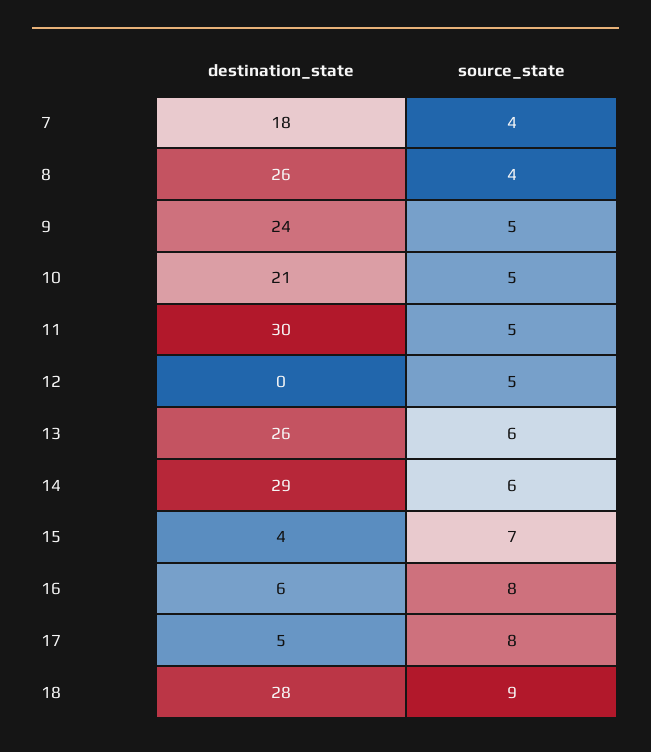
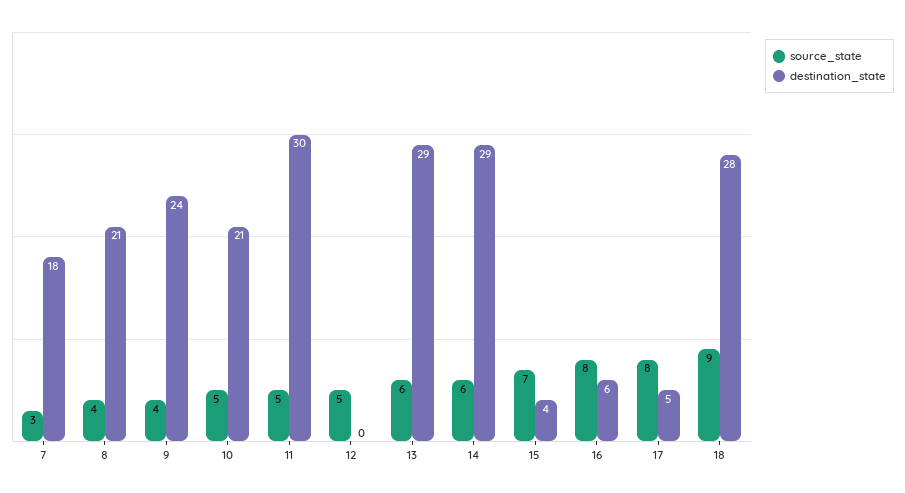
source_state, 7: 4 -> 3
destination_state, 8: 26 -> 21
source_state, 9: 5 -> 4
destination_state, 13: 26 -> 29

